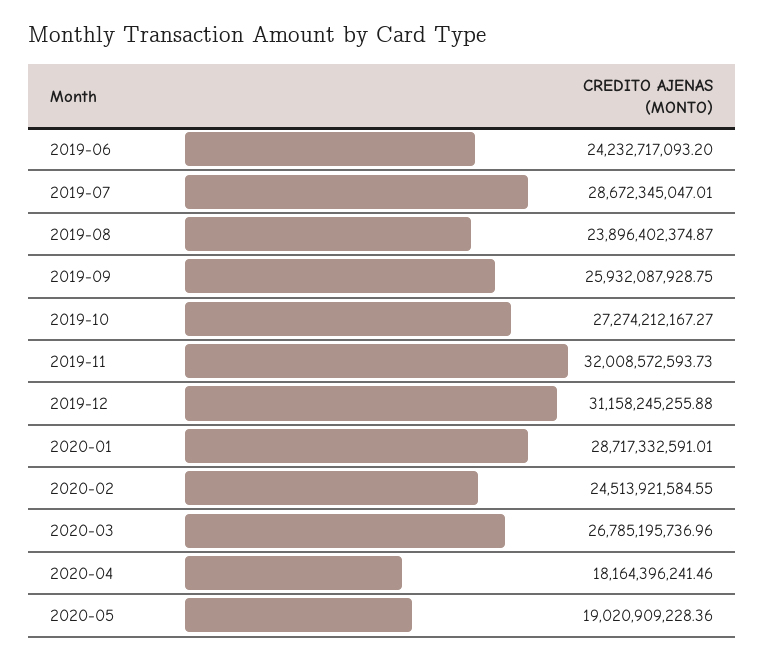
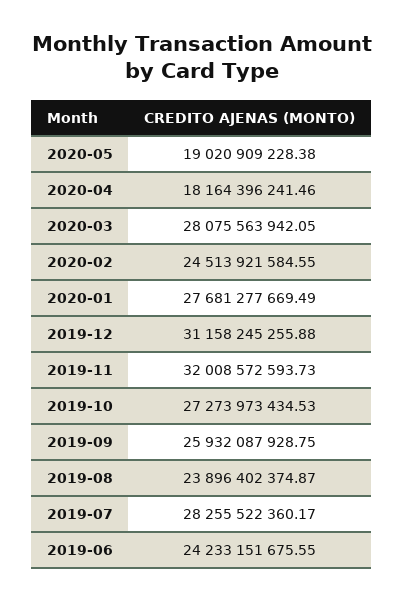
2019-06: 24232717093.2 -> 24233151675.55
2019-07: 28672345047.01 -> 28255522360.17
2019-10: 27274212167.27 -> 27273973434.53
2020-01: 28717332591.01 -> 27681277669.49
2020-03: 26785195736.96 -> 28075563942.05
2020-05: 19020909228.36 -> 19020909228.38

